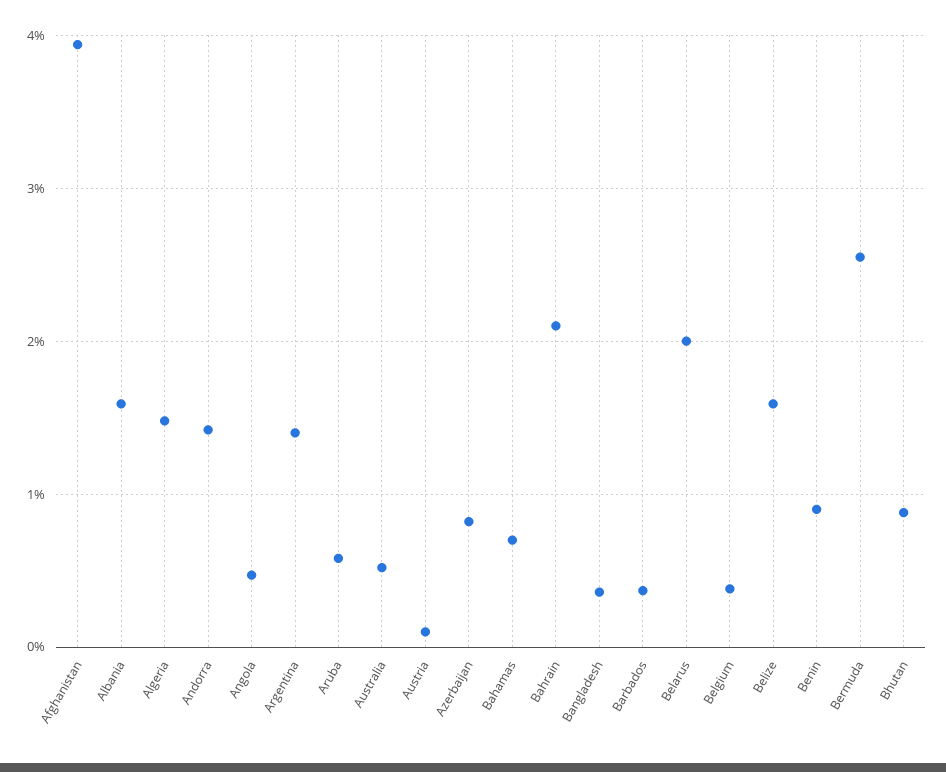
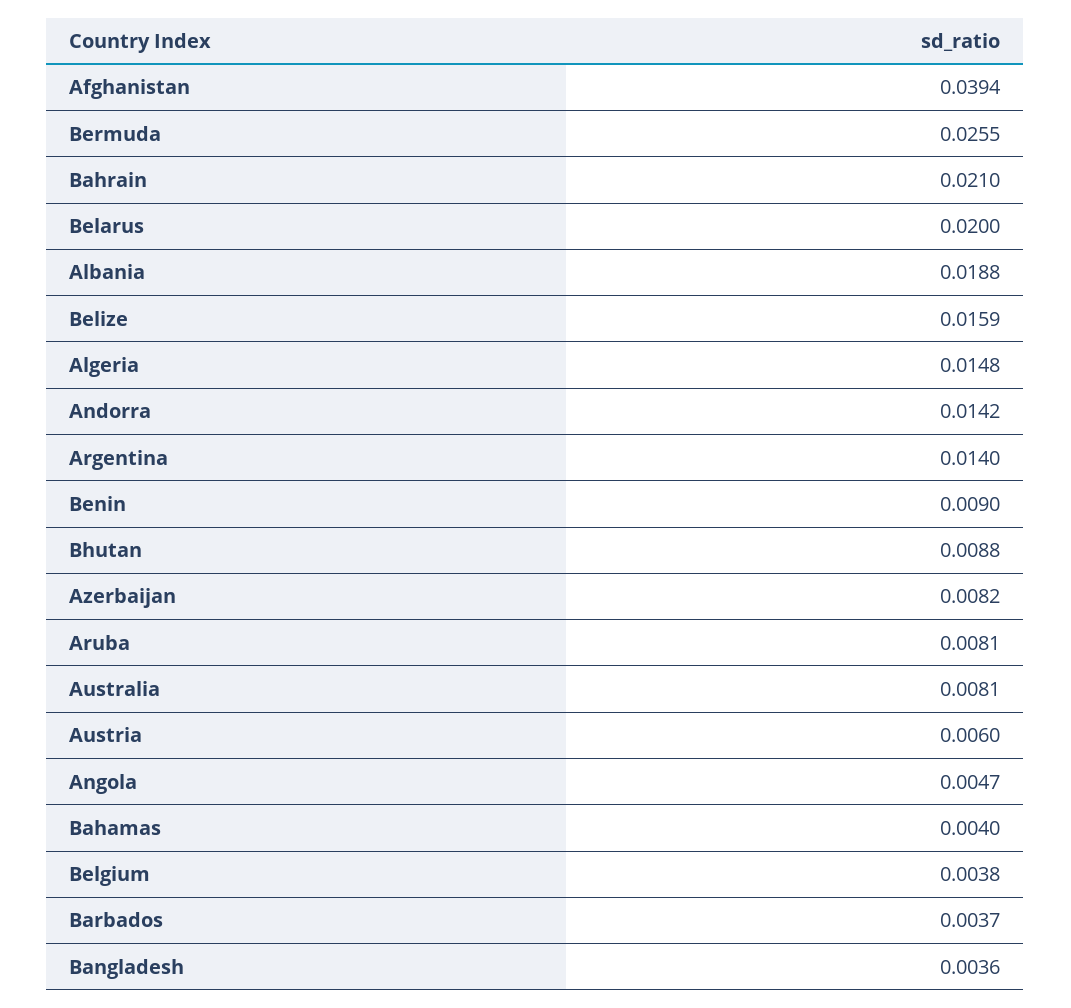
Albania: 0.016 -> 0.0188
Aruba: 0.006 -> 0.0081
Australia: 0.005 -> 0.0081
Austria: 0.001 -> 0.006
Bahamas: 0.007 -> 0.004

